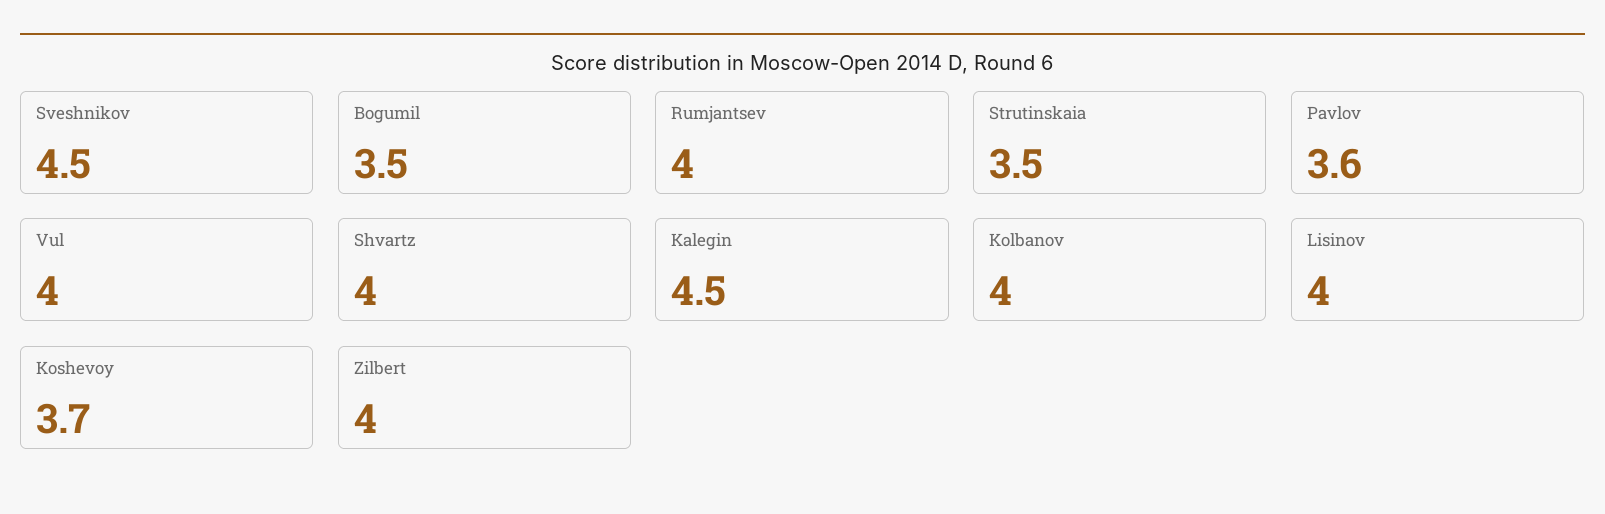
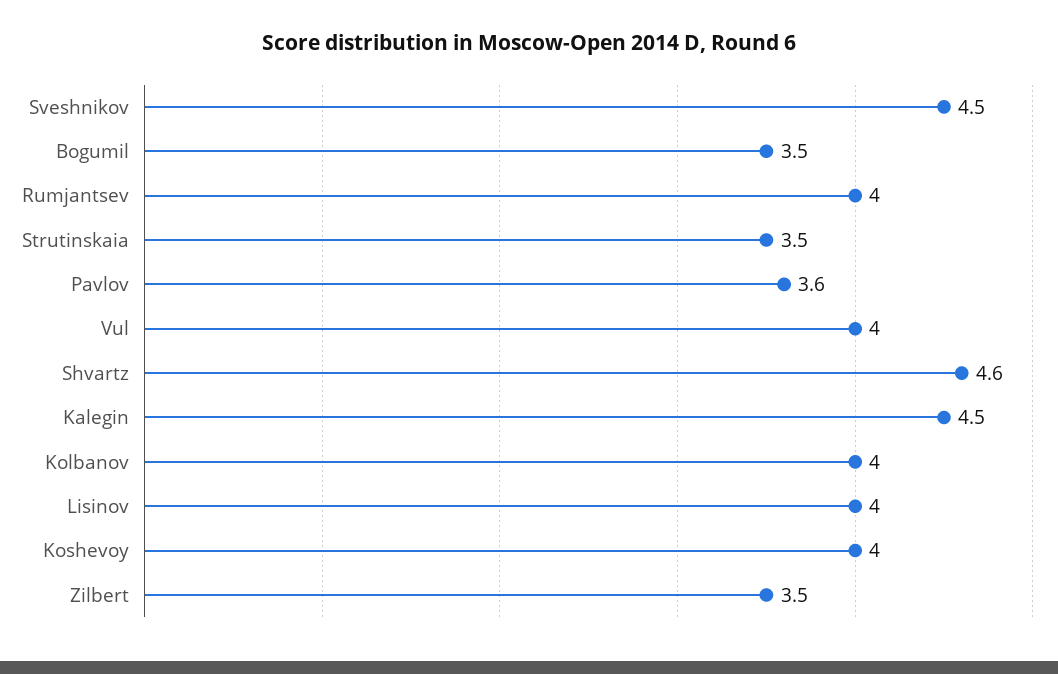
Shvartz: 4 -> 4.6
Koshevoy: 3.7 -> 4
Zilbert: 4 -> 3.5

